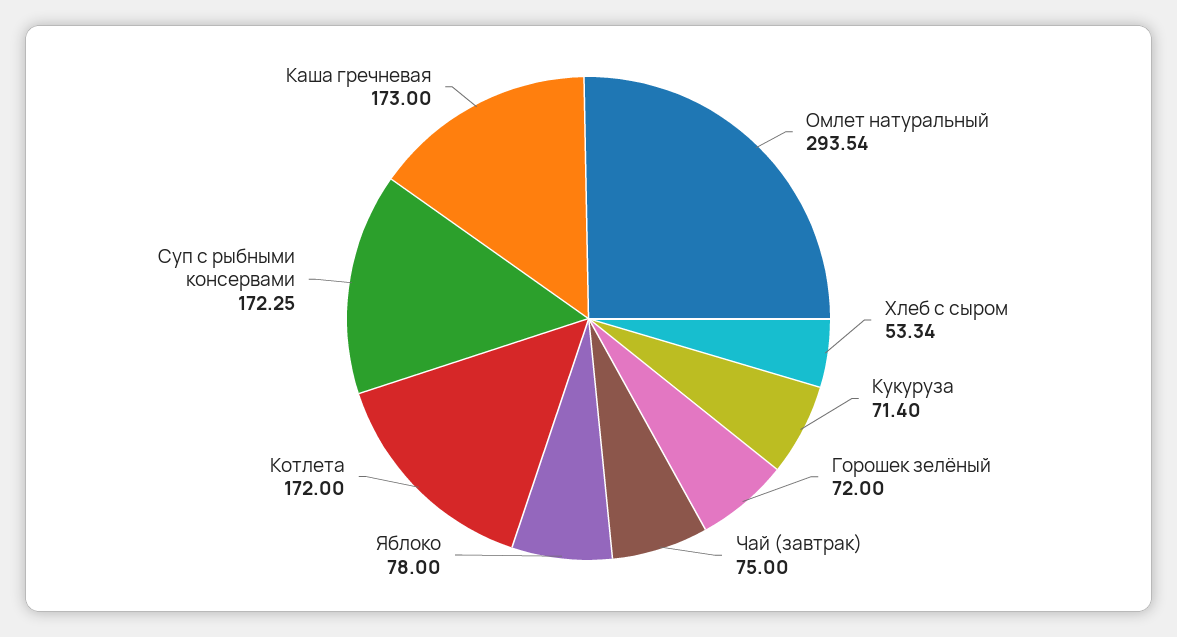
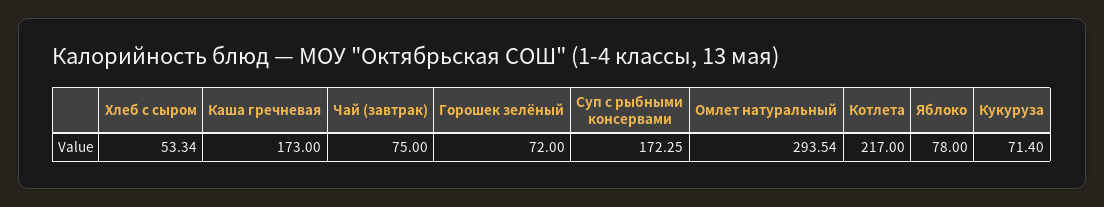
Котлета: 172 -> 217

